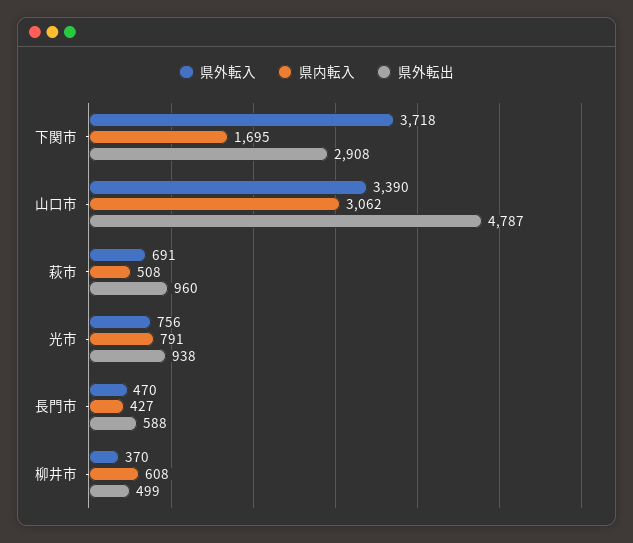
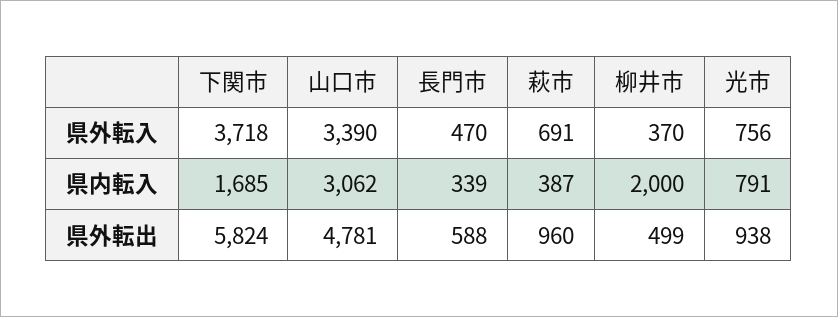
県内転入, 下関市: 1695 -> 1685
県外転出, 下関市: 2908 -> 5824
県外転出, 山口市: 4787 -> 4781
県内転入, 萩市: 508 -> 387
県内転入, 長門市: 427 -> 339
県内転入, 柳井市: 608 -> 2000

